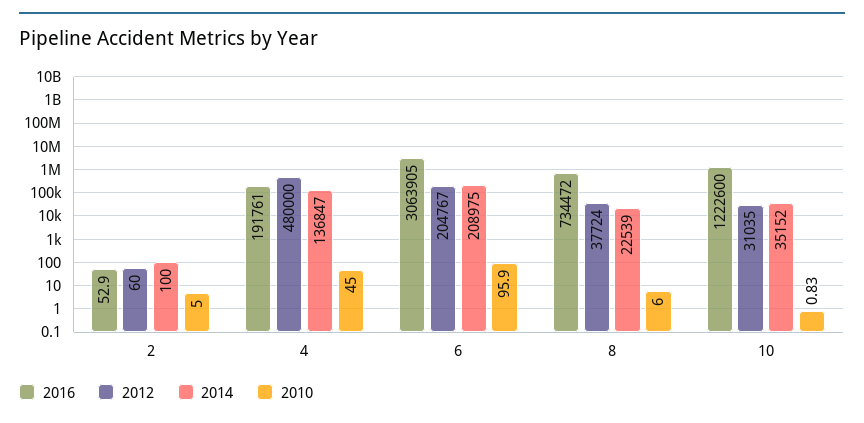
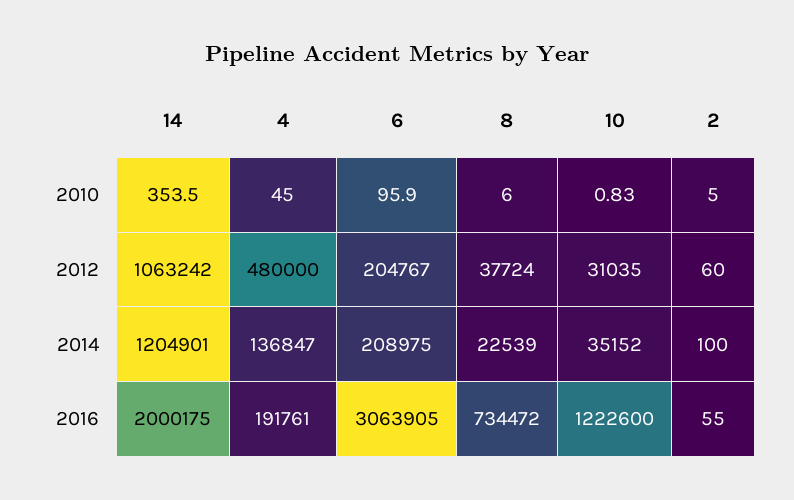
2016, 2: 52.9 -> 55
2010, 14: none -> 353.5
2012, 14: none -> 1063242
2014, 14: none -> 1204901
2016, 14: none -> 2000175

